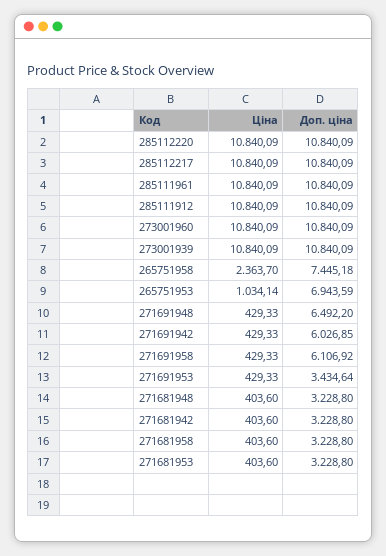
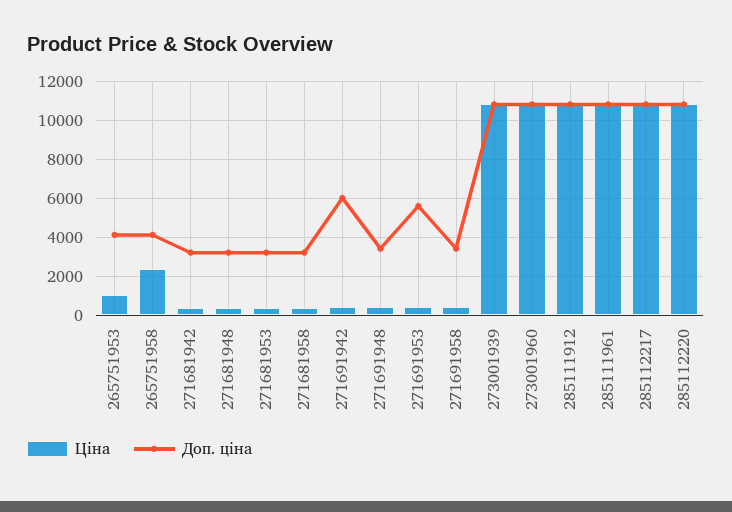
Доп. ціна, 265751958: 7445.18 -> 4000
Доп. ціна, 265751953: 6943.59 -> 4000
Доп. ціна, 271691948: 6492.2 -> 3500
Доп. ціна, 271691958: 6106.92 -> 3500
Доп. ціна, 271691953: 3434.64 -> 5500

